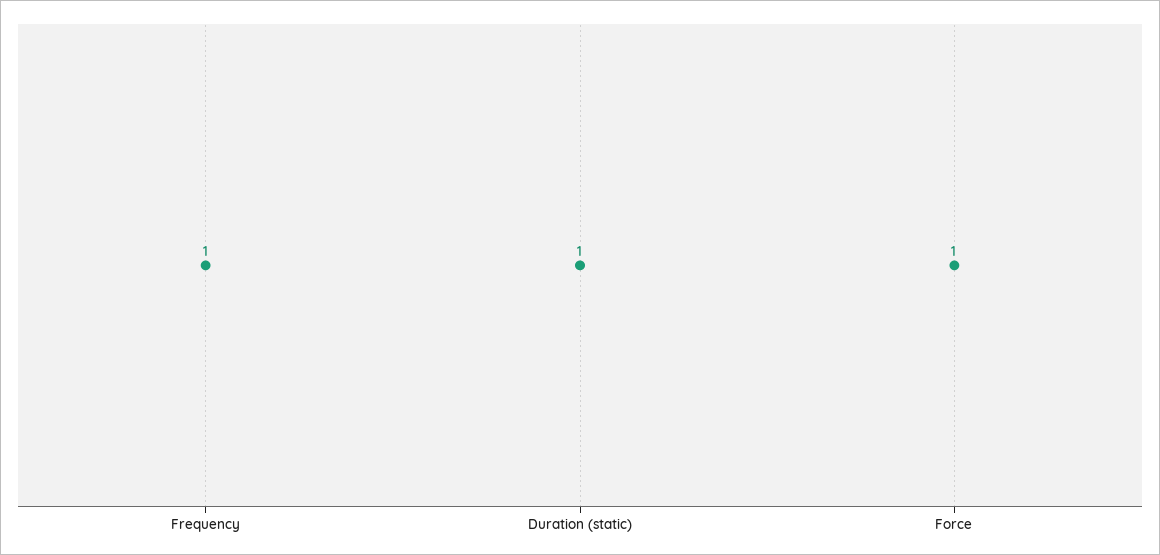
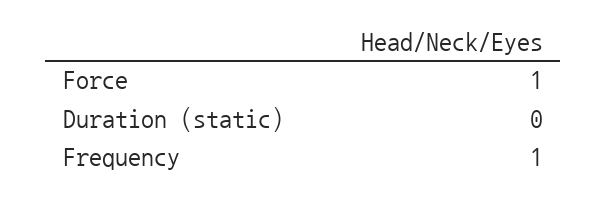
Duration (static): 1 -> 0

